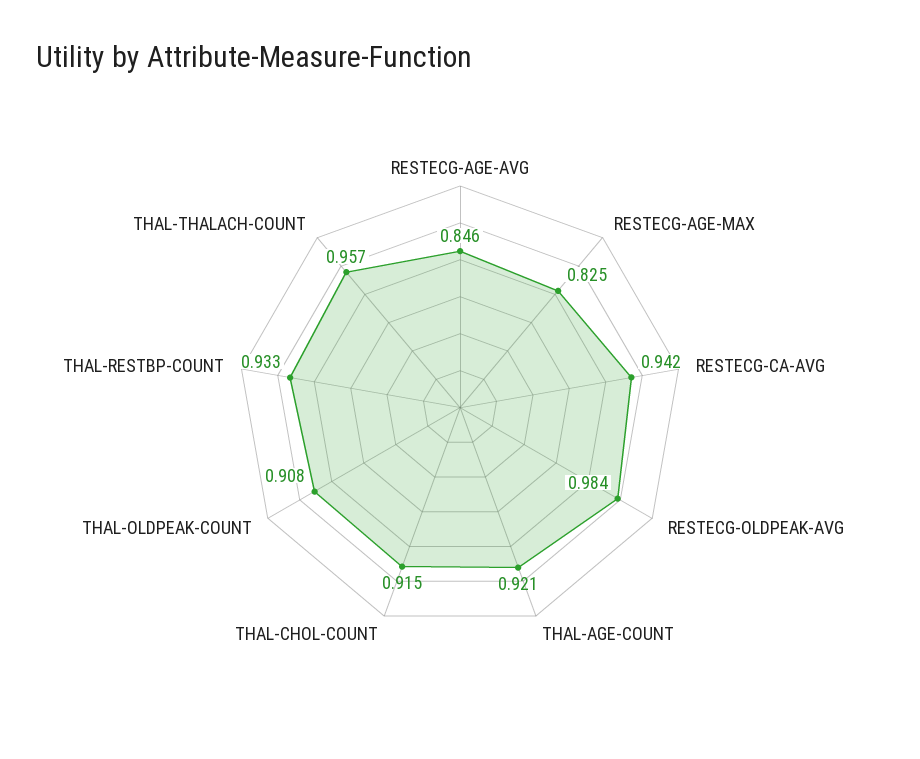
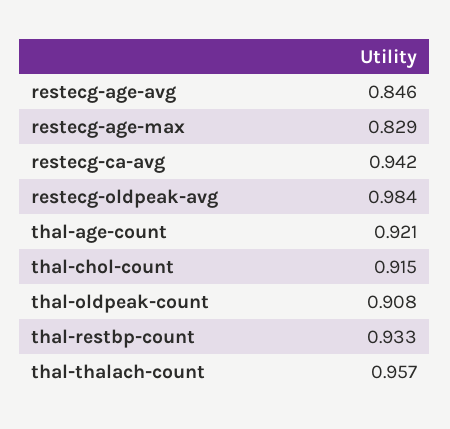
RESTECG-AGE-MAX: 0.825 -> 0.829

